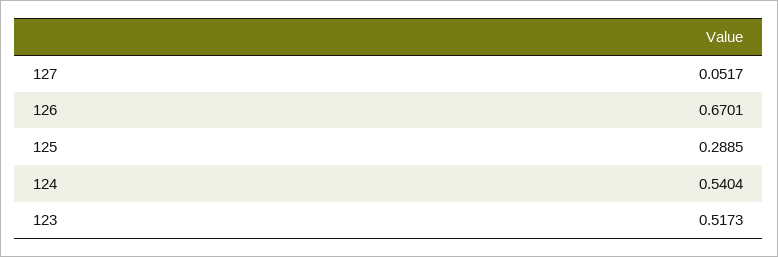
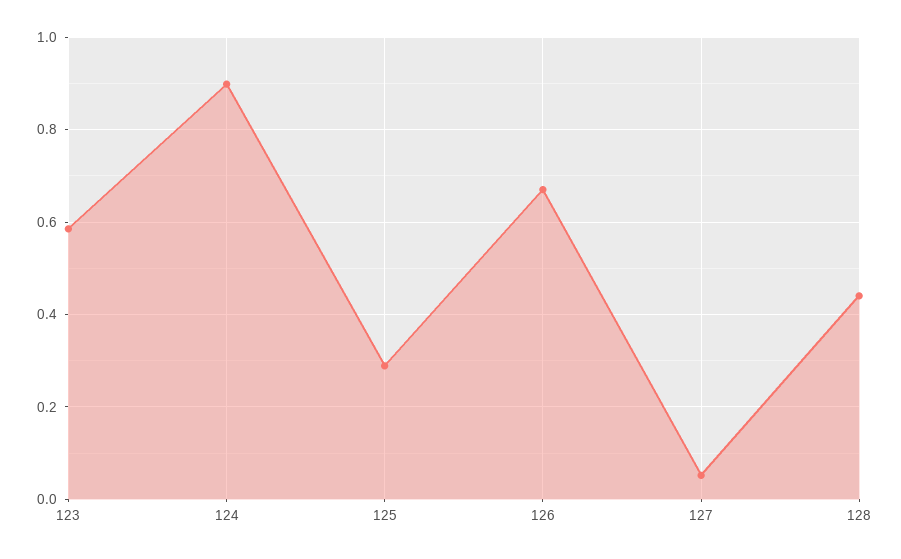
124: 0.5404 -> 0.9
123: 0.5173 -> 0.58
128: none -> 0.44

